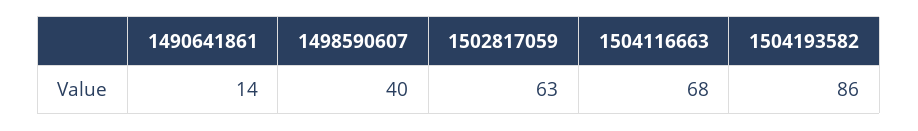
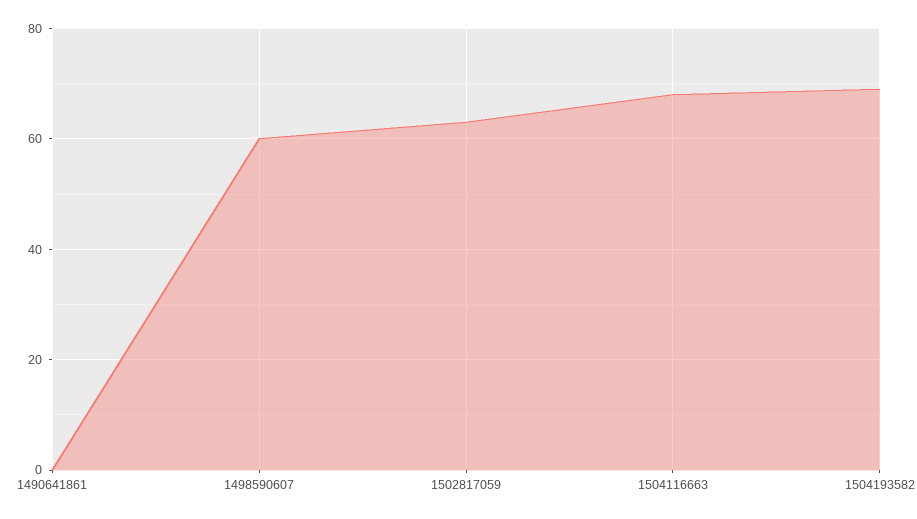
1490641861: 14 -> 0
1498590607: 40 -> 60
1504193582: 86 -> 70

